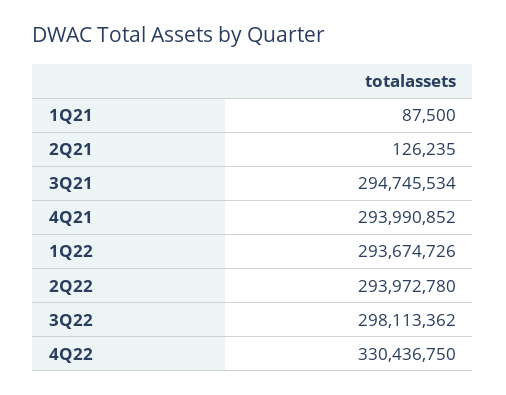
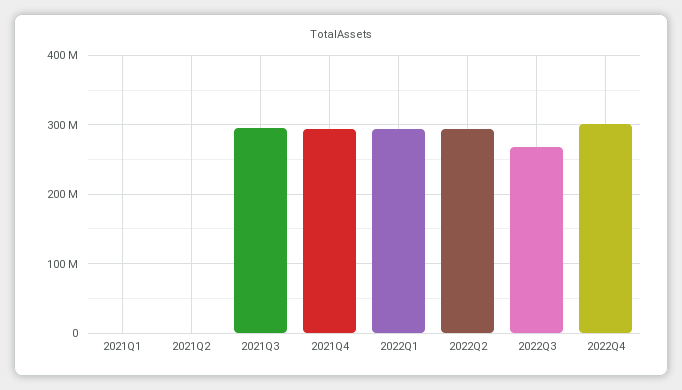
3Q22: 298113362 -> 270000000
4Q22: 330436750 -> 300000000

